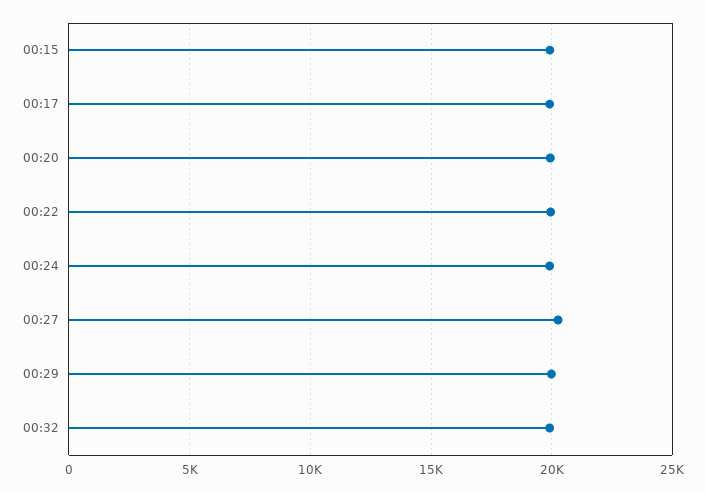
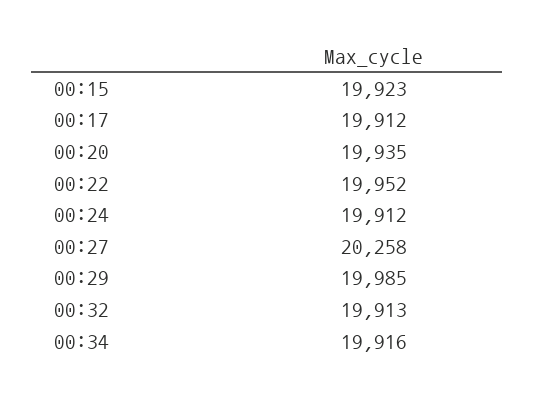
00:34: none -> 19916

